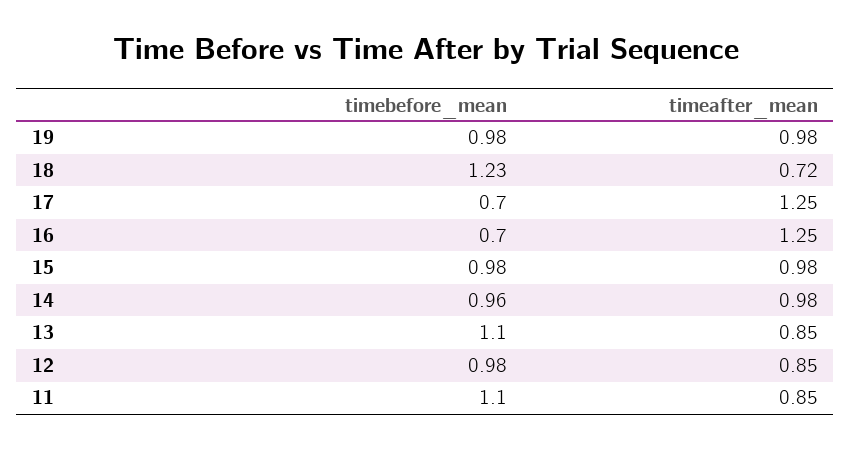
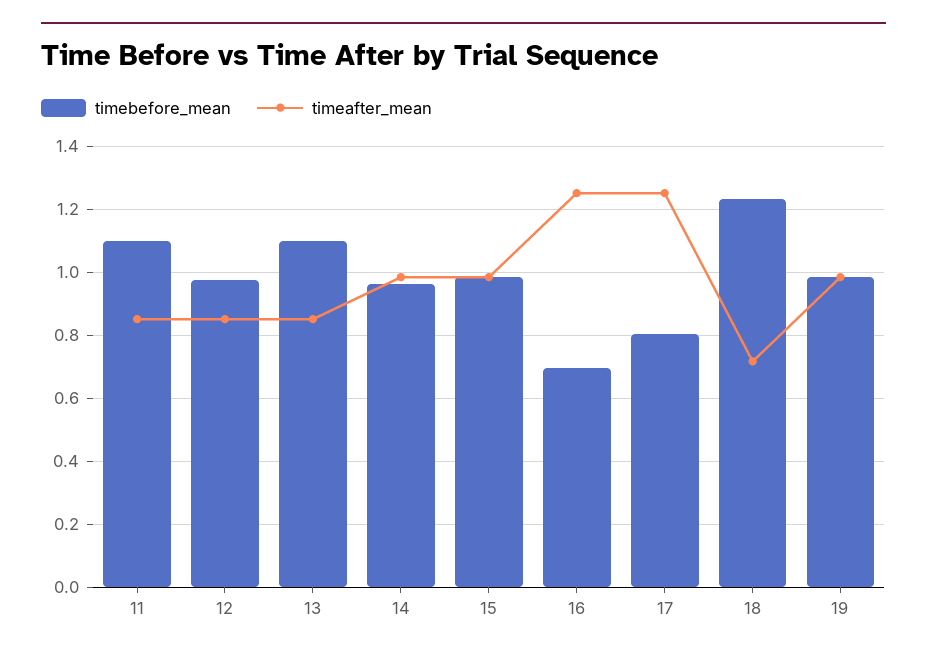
timebefore_mean, 17: 0.7 -> 0.8

